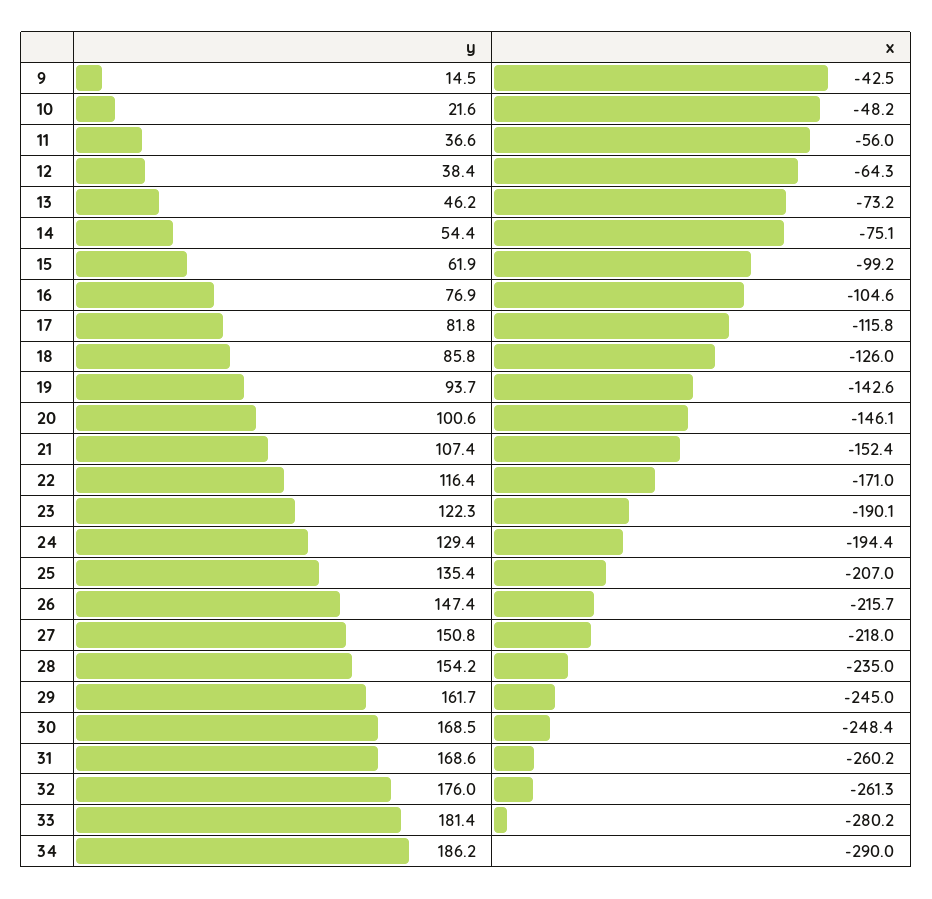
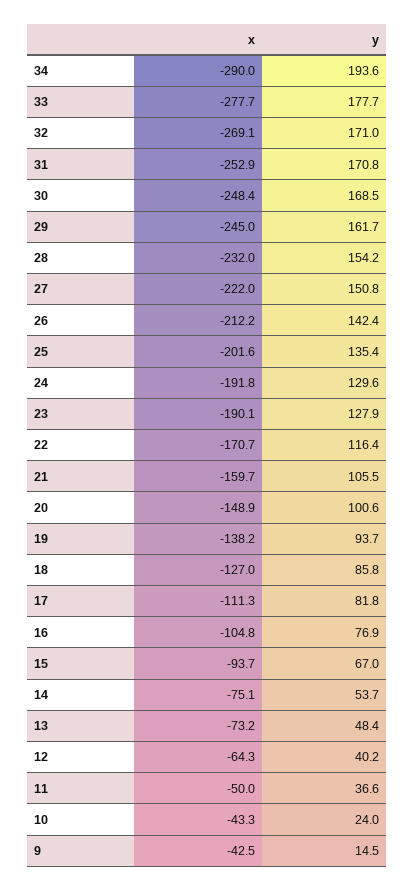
y, 10: 21.6 -> 24
x, 10: -48.2 -> -43.3
x, 11: -56 -> -50
y, 12: 38.4 -> 40.2
y, 13: 46.2 -> 48.4
y, 14: 54.4 -> 53.7
y, 15: 61.9 -> 67
x, 15: -99.2 -> -93.7
x, 16: -104.6 -> -104.8
x, 17: -115.8 -> -111.3
x, 18: -126 -> -127
x, 19: -142.6 -> -138.2
x, 20: -146.1 -> -148.9
y, 21: 107.4 -> 105.5
x, 21: -152.4 -> -159.7
x, 22: -171 -> -170.7
y, 23: 122.3 -> 127.9
y, 24: 129.4 -> 129.6
x, 24: -194.4 -> -191.8
x, 25: -207 -> -201.6
y, 26: 147.4 -> 142.4
x, 26: -215.7 -> -212.2
x, 27: -218 -> -222
x, 28: -235 -> -232
y, 31: 168.6 -> 170.8
x, 31: -260.2 -> -252.9
y, 32: 176 -> 171
x, 32: -261.3 -> -269.1
y, 33: 181.4 -> 177.7
x, 33: -280.2 -> -277.7
y, 34: 186.2 -> 193.6

